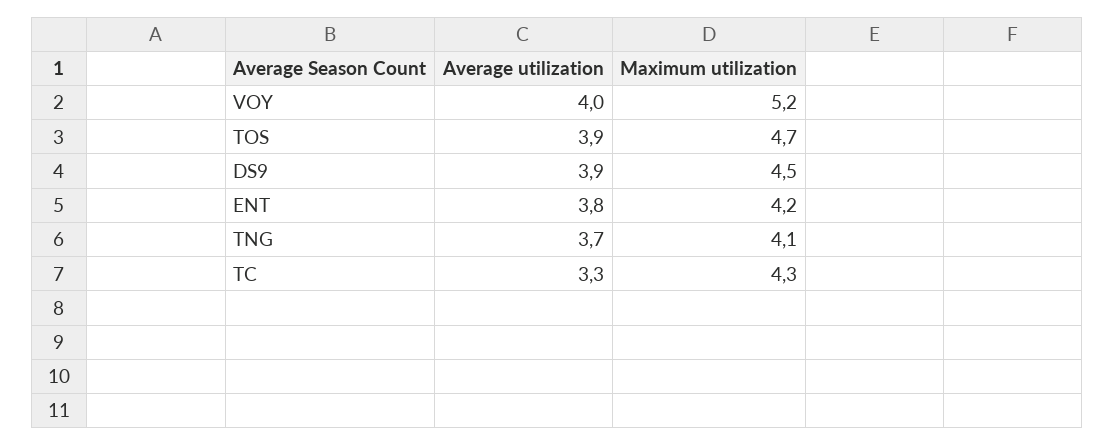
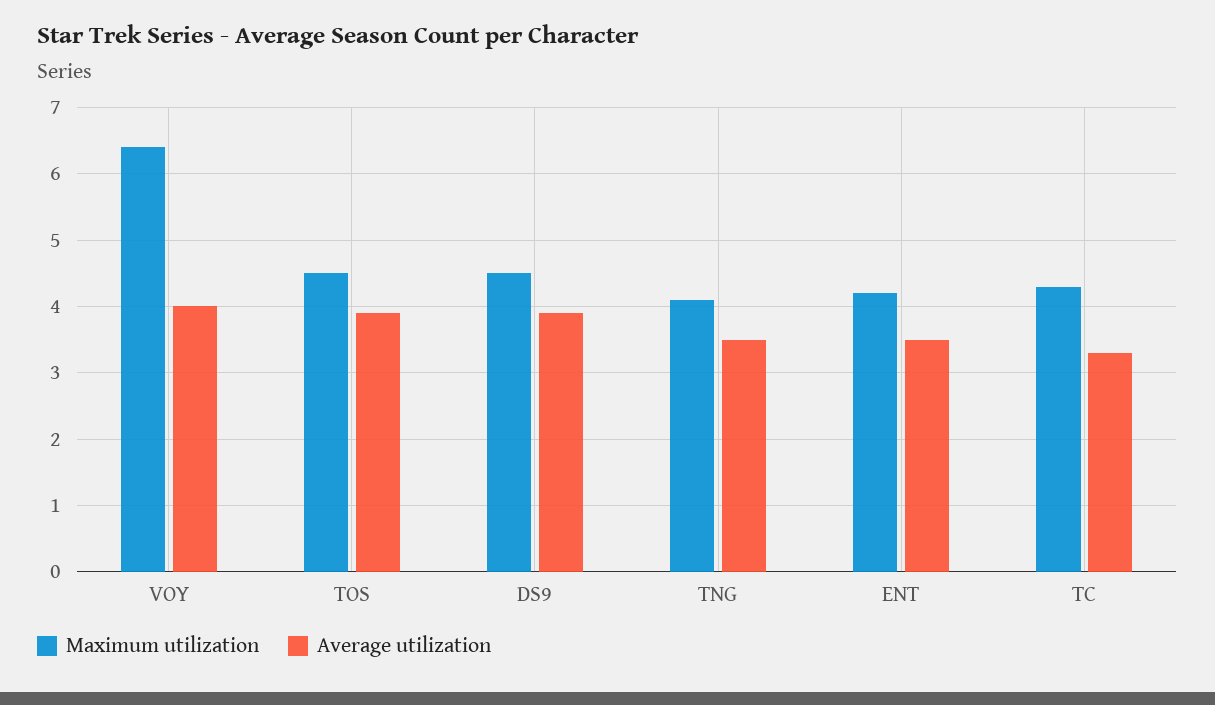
Maximum utilization, VOY: 5.2 -> 6.4
Maximum utilization, TOS: 4.7 -> 4.5
Average utilization, ENT: 3.8 -> 3.5
Average utilization, TNG: 3.7 -> 3.5

